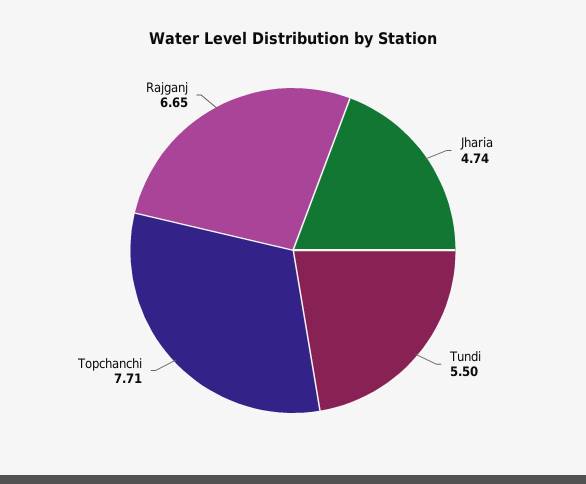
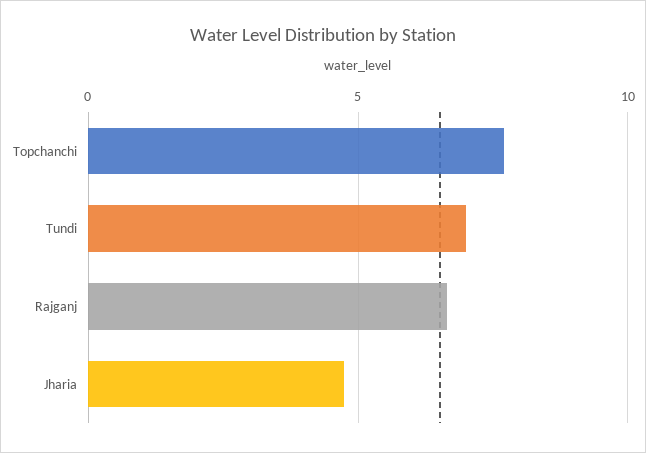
Tundi: 5.5 -> 7

